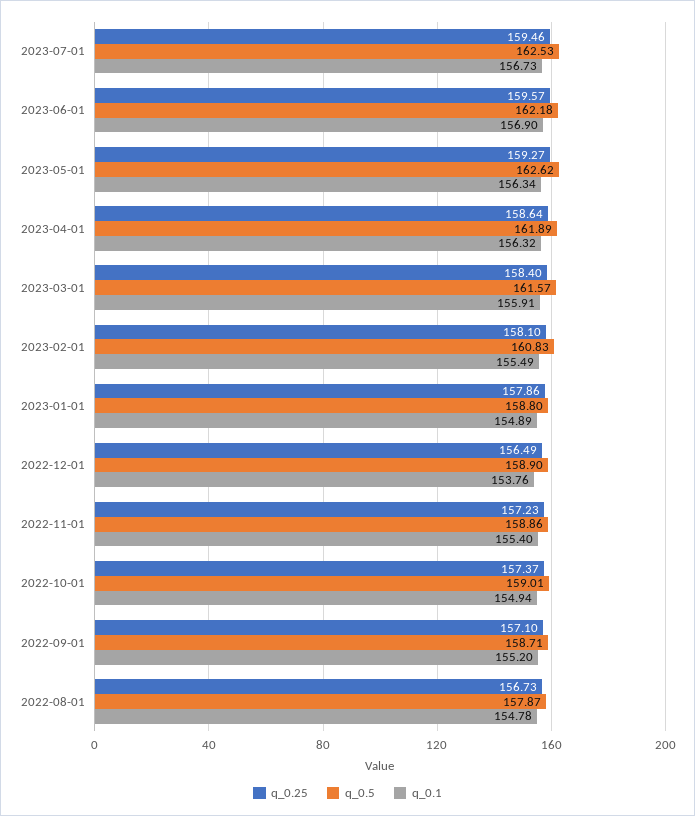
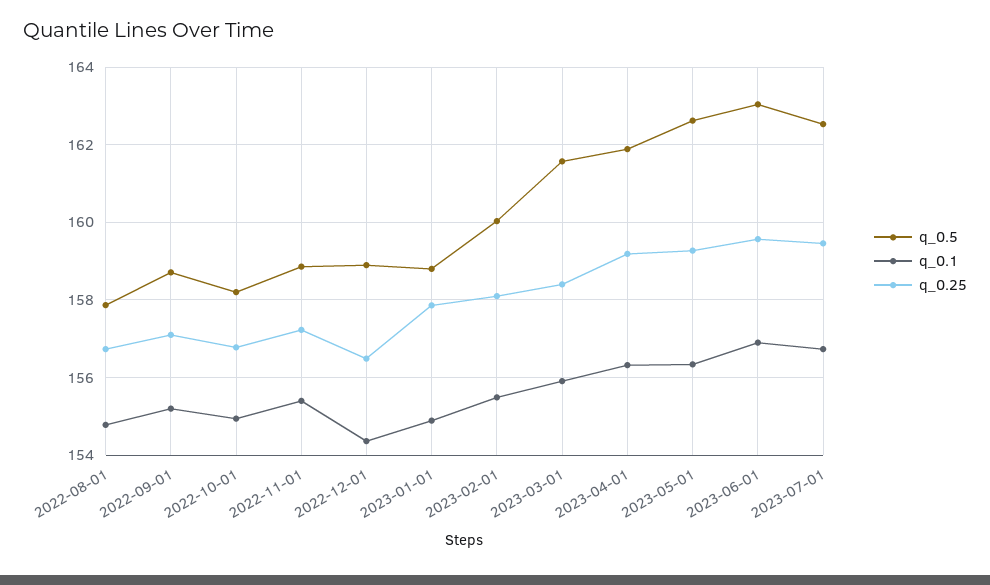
q_0.5, 2023-06-01: 162.18 -> 163
q_0.25, 2023-04-01: 158.64 -> 159.2
q_0.5, 2023-02-01: 160.83 -> 160
q_0.1, 2022-12-01: 153.76 -> 154.4
q_0.25, 2022-10-01: 157.37 -> 156.8
q_0.5, 2022-10-01: 159.01 -> 158.2

